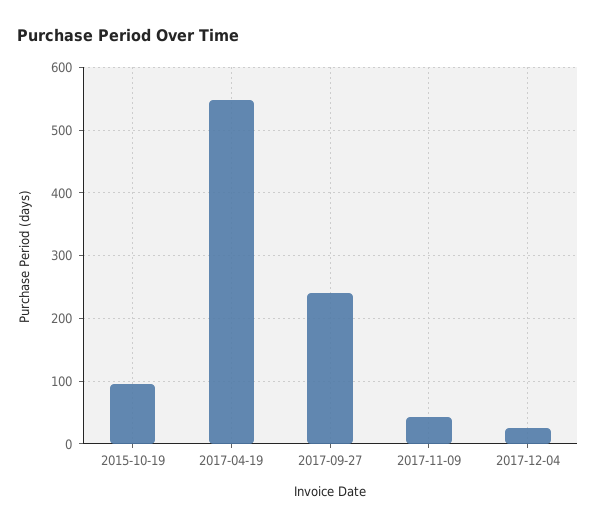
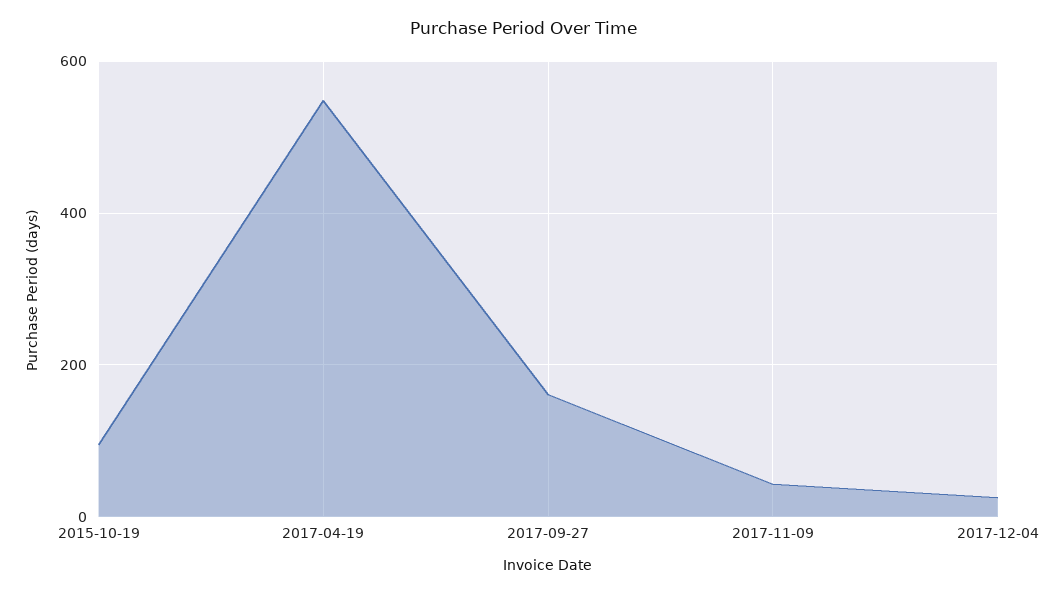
2017-09-27: 240 -> 160

